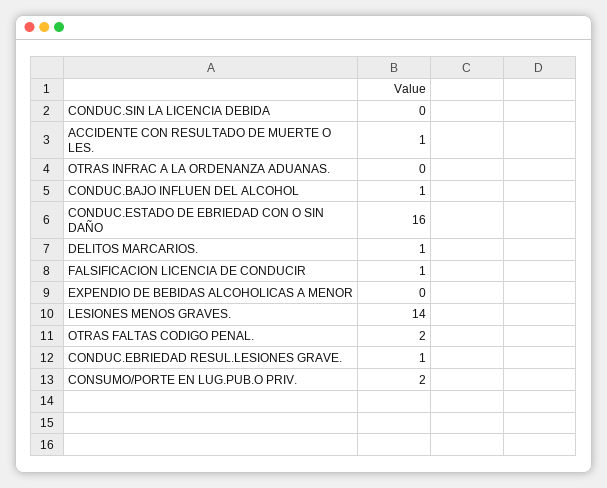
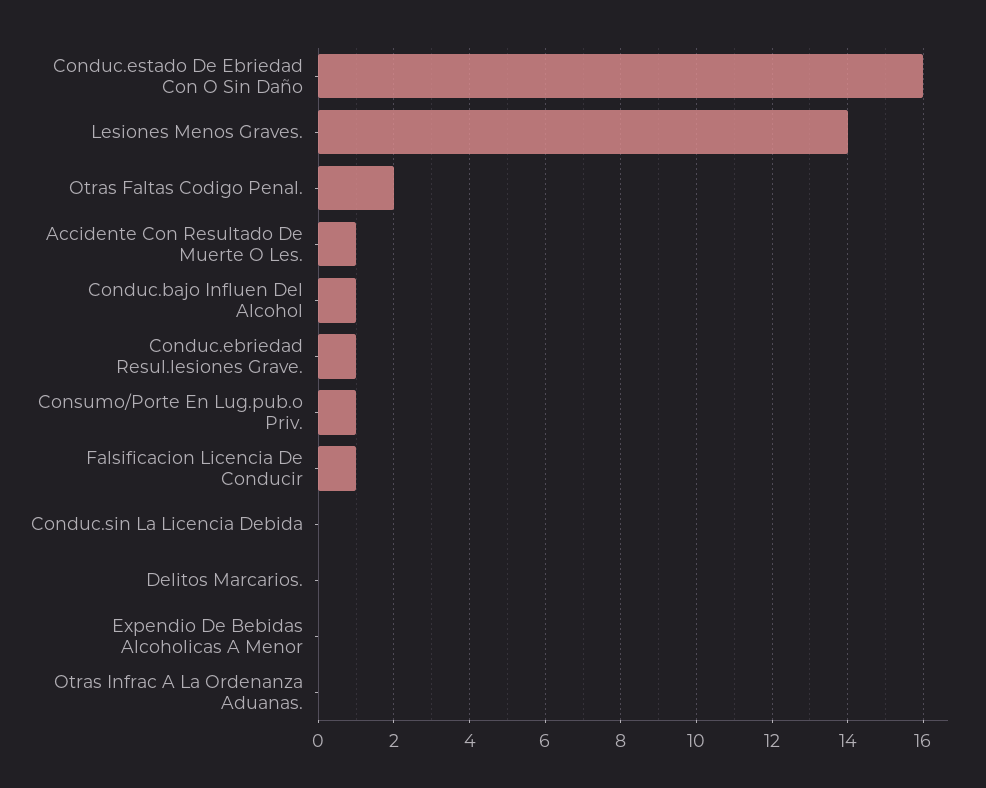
DELITOS MARCARIOS.: 1 -> 0
CONSUMO/PORTE EN LUG.PUB.O PRIV.: 2 -> 1

